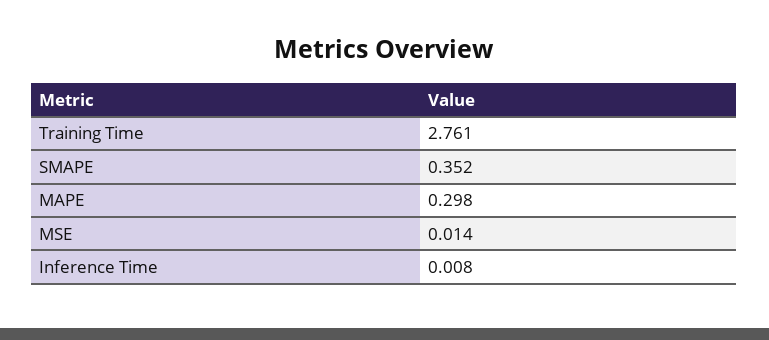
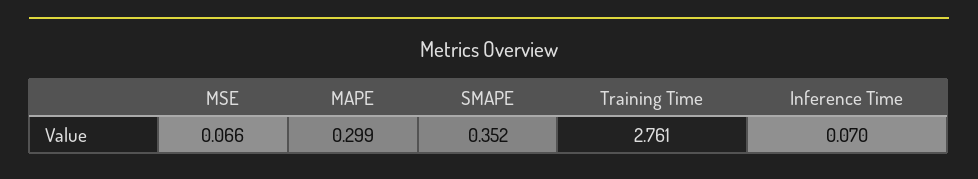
MAPE: 0.298 -> 0.299
MSE: 0.014 -> 0.066
Inference Time: 0.008 -> 0.07

